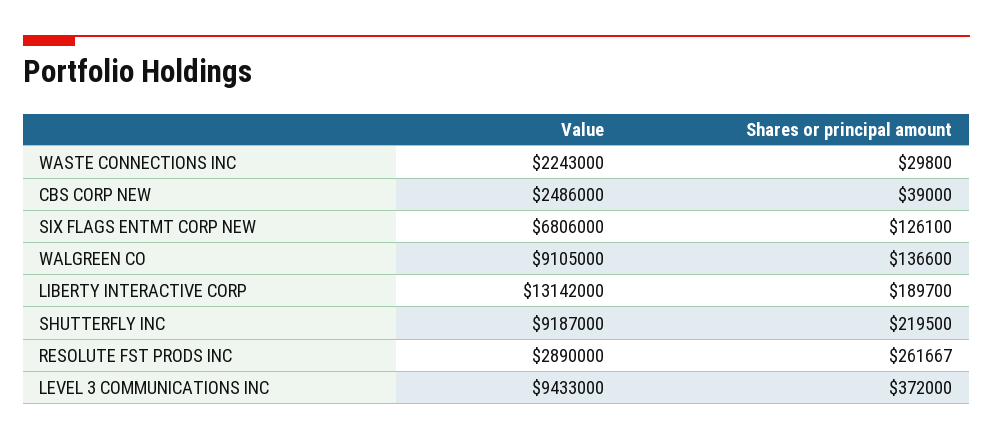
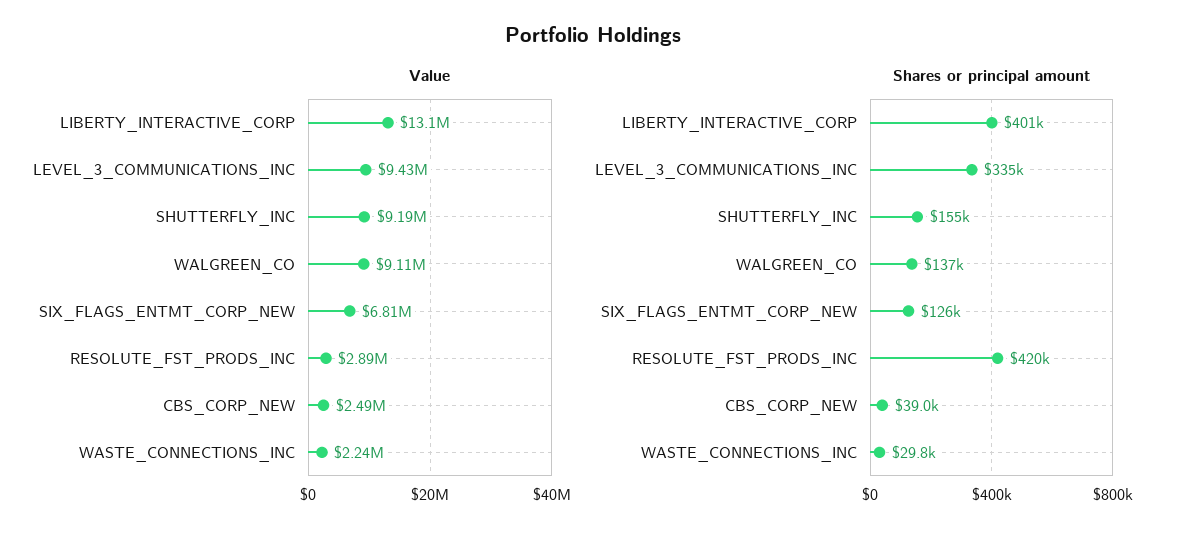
Shares or principal amount, LIBERTY INTERACTIVE CORP: 189700 -> 401000
Shares or principal amount, SHUTTERFLY INC: 219500 -> 155000
Shares or principal amount, RESOLUTE FST PRODS INC: 261667 -> 420000
Shares or principal amount, LEVEL 3 COMMUNICATIONS INC: 372000 -> 335000

